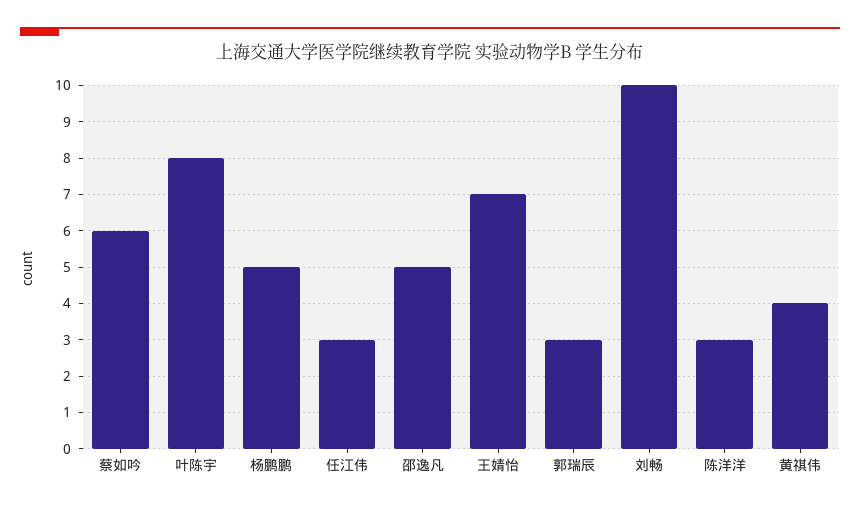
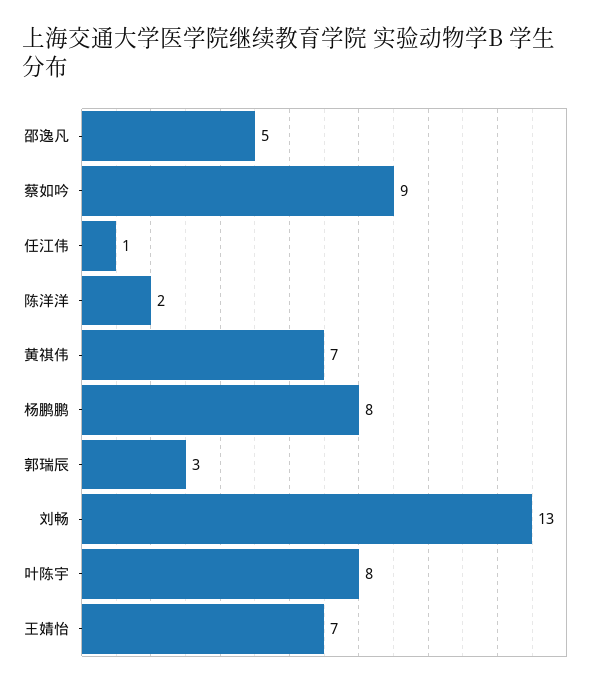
蔡如吟: 6 -> 9
杨鹏鹏: 5 -> 8
任江伟: 3 -> 1
刘畅: 10 -> 13
陈洋洋: 3 -> 2
黄祺伟: 4 -> 7

